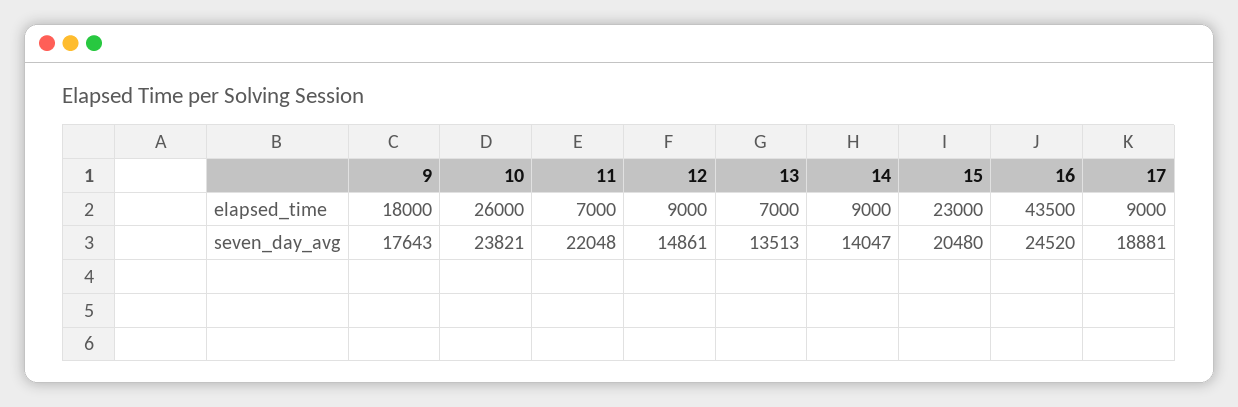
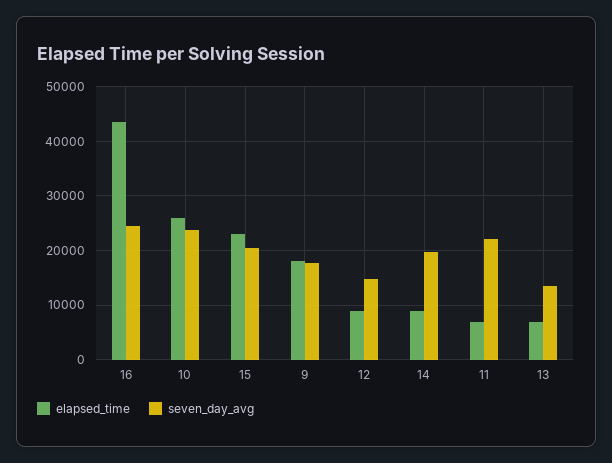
elapsed_time, 17: 9000 -> none
seven_day_avg, 14: 14047 -> 20000
seven_day_avg, 17: 18881 -> none

